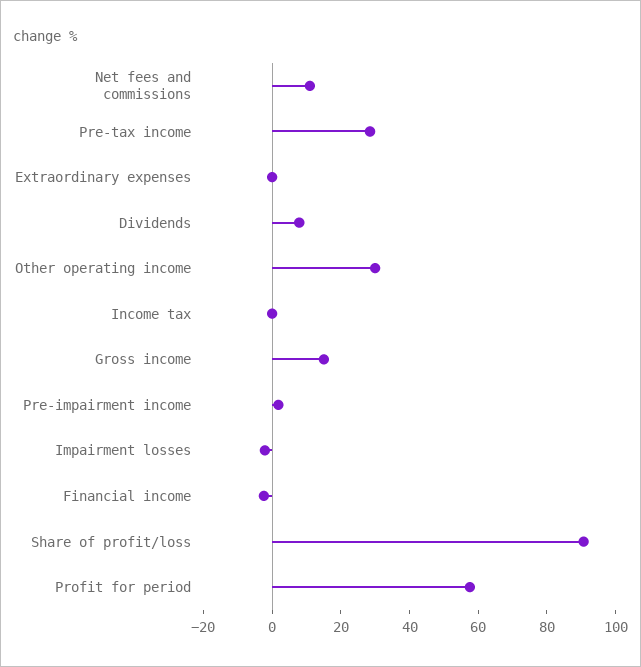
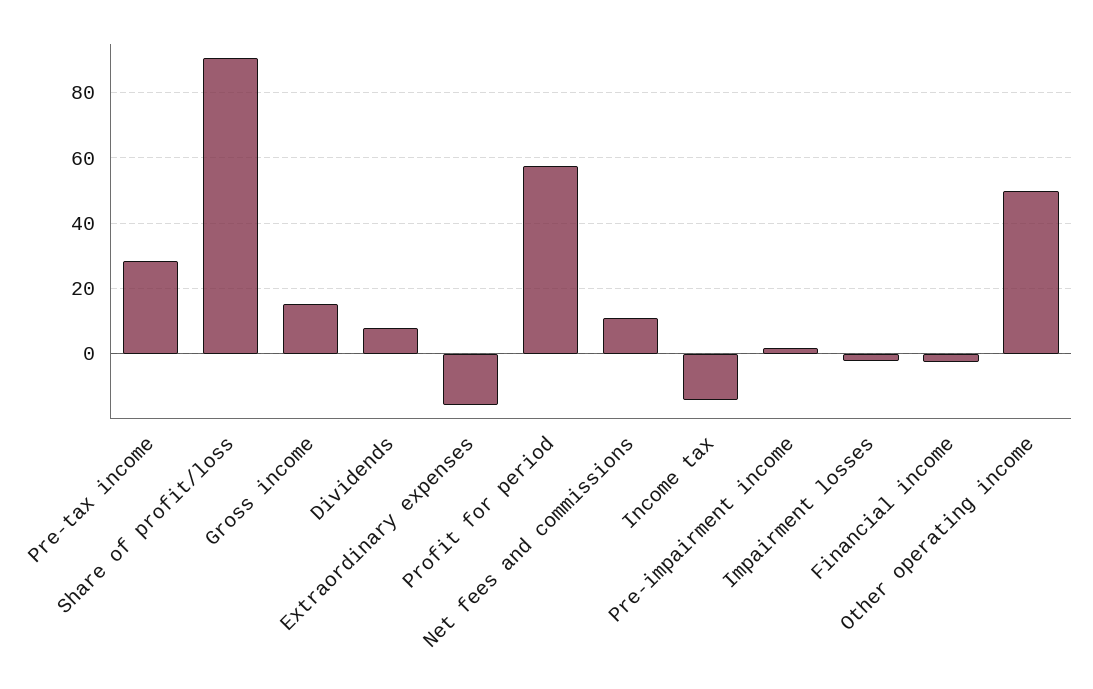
Extraordinary expenses: 0 -> -16
Other operating income: 30 -> 50
Income tax: 0 -> -14

